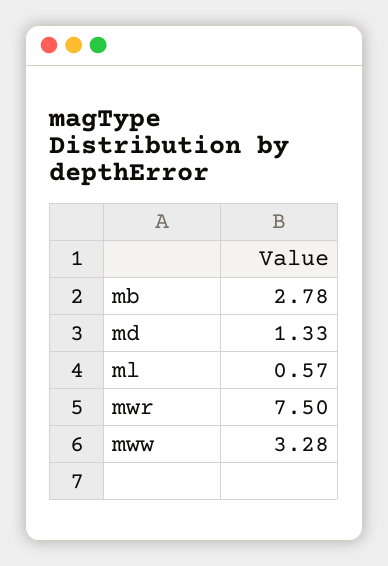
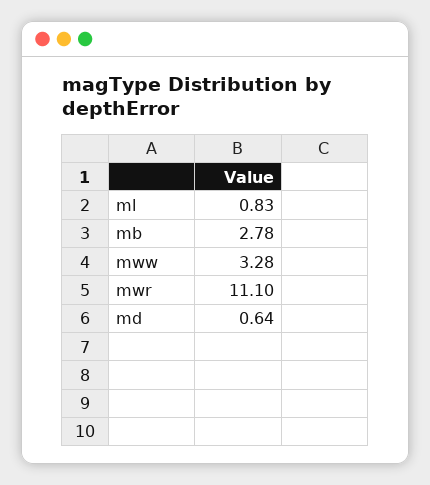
md: 1.33 -> 0.64
ml: 0.57 -> 0.83
mwr: 7.5 -> 11.1

